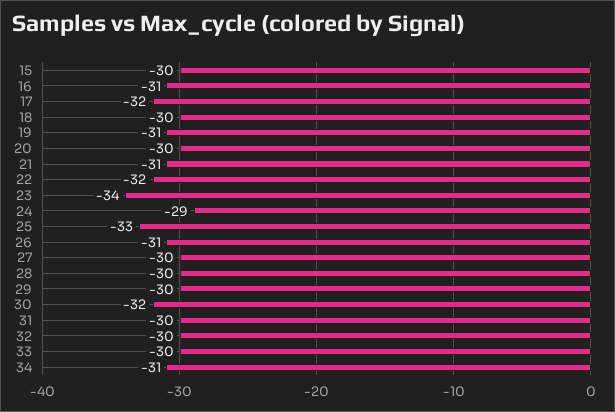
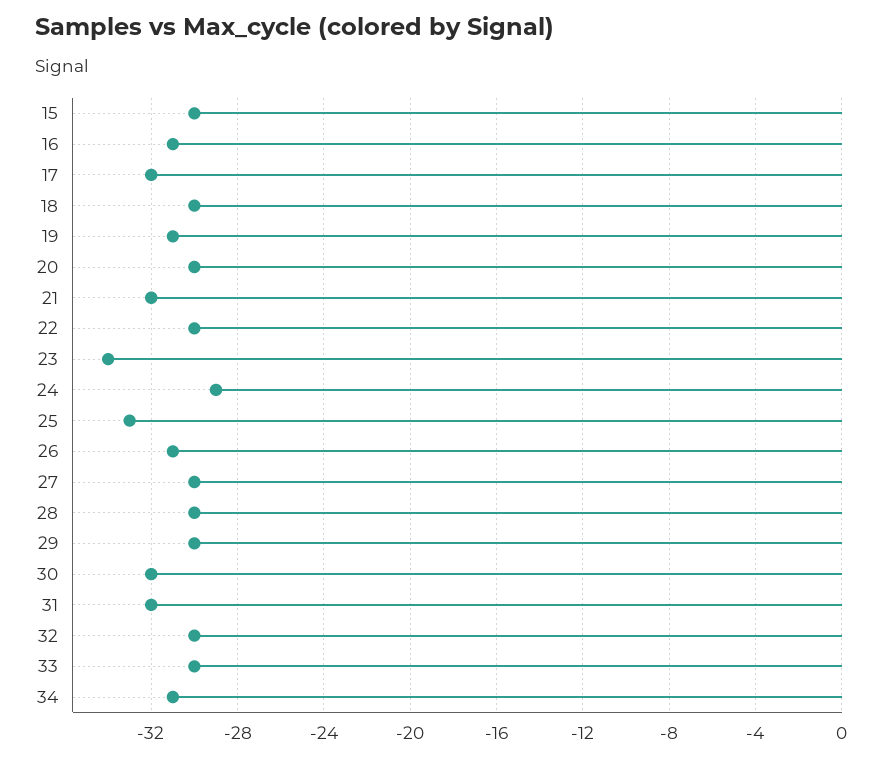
21: -31 -> -32
22: -32 -> -30
31: -30 -> -32

